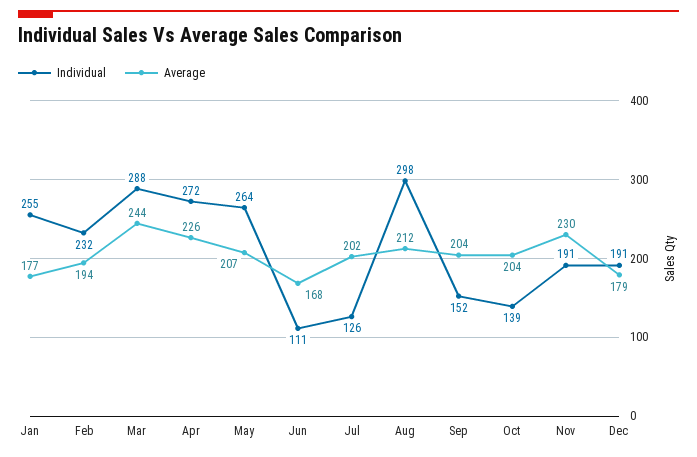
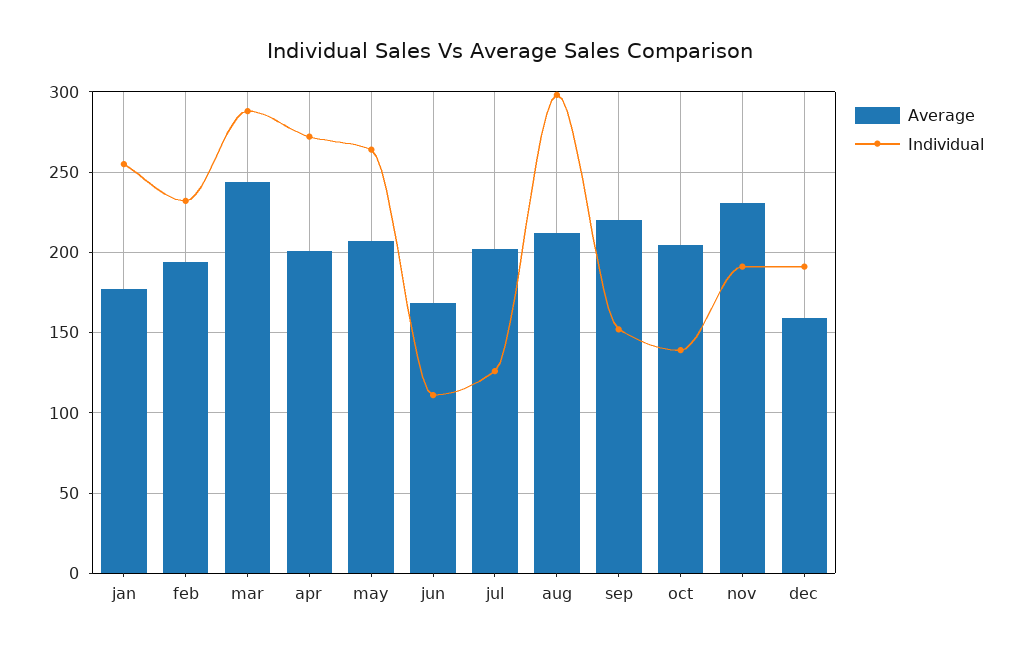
Average, Apr: 226 -> 200
Average, Sep: 204 -> 220
Average, Dec: 179 -> 160

